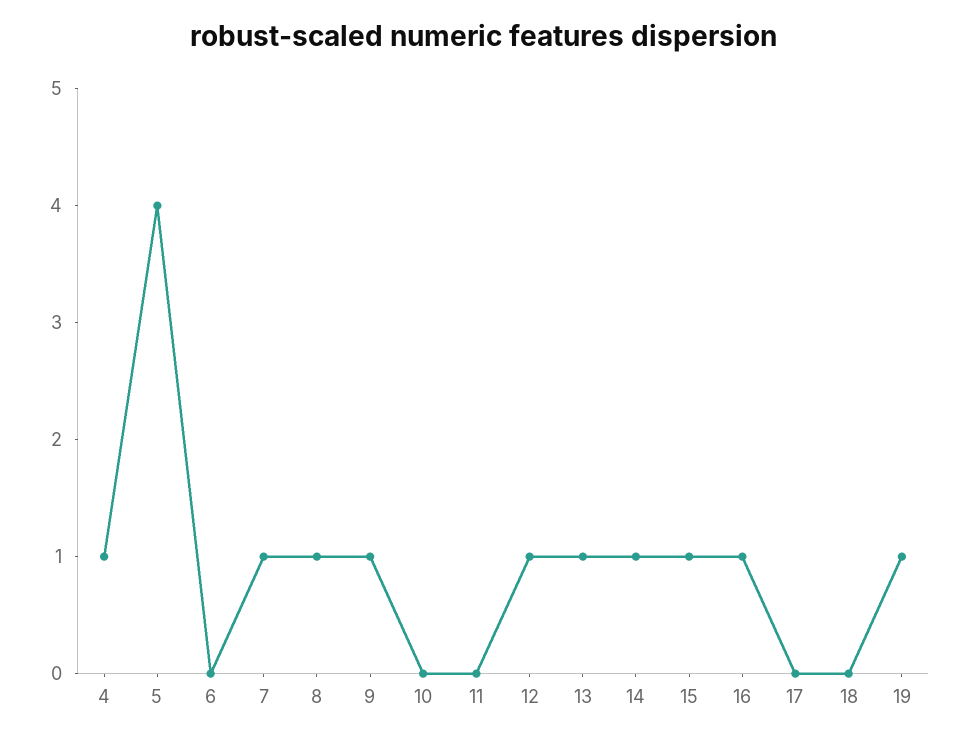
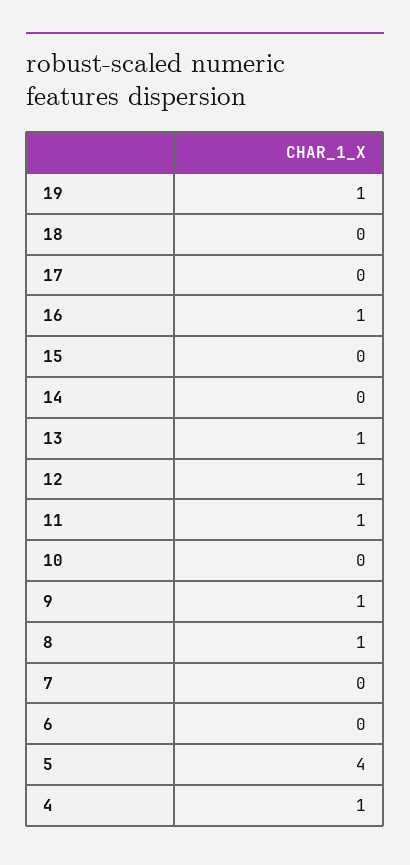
7: 1 -> 0
11: 0 -> 1
14: 1 -> 0
15: 1 -> 0

